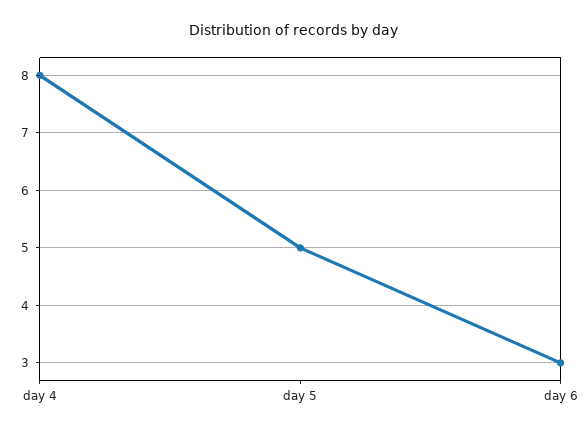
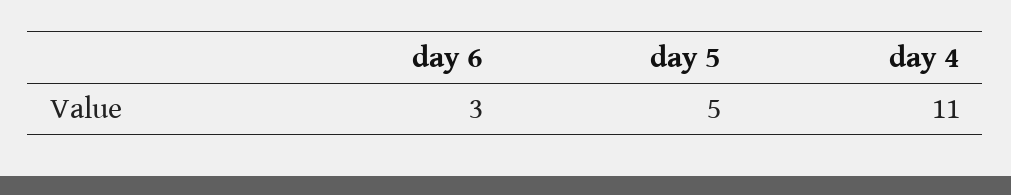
day 4: 8 -> 11

